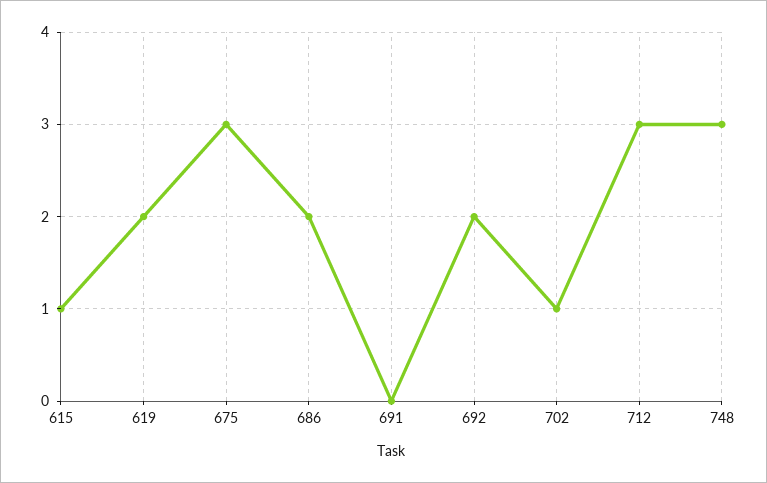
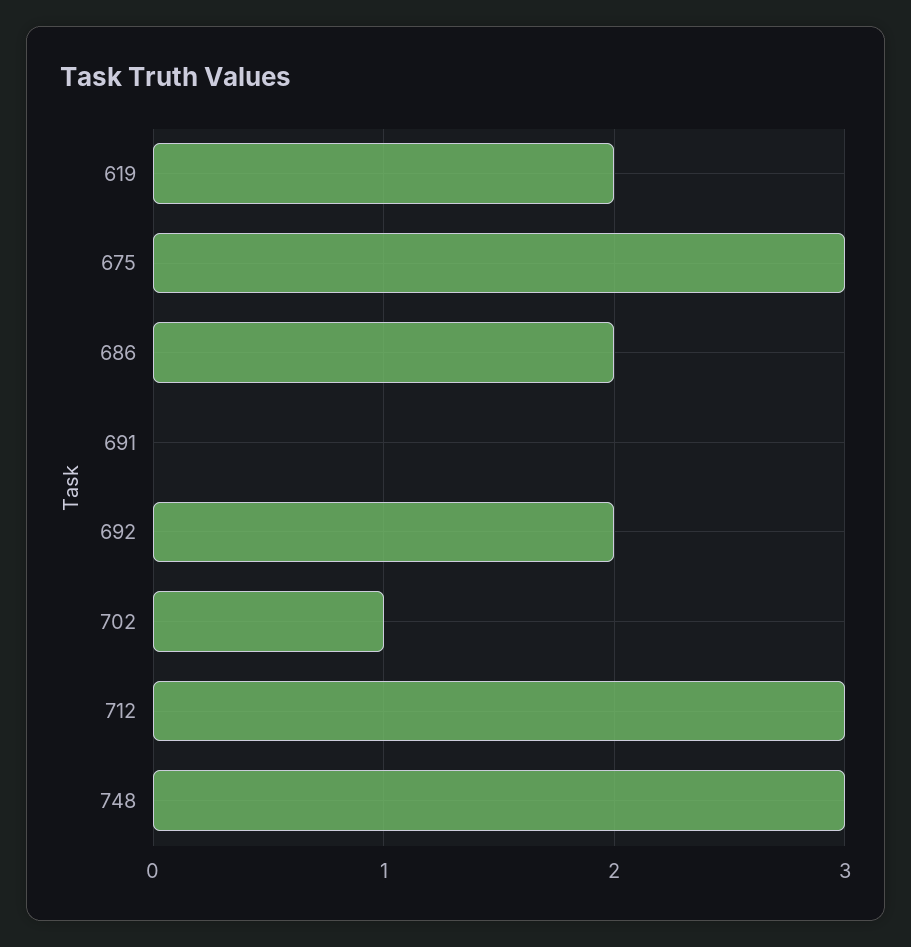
615: 1 -> none

